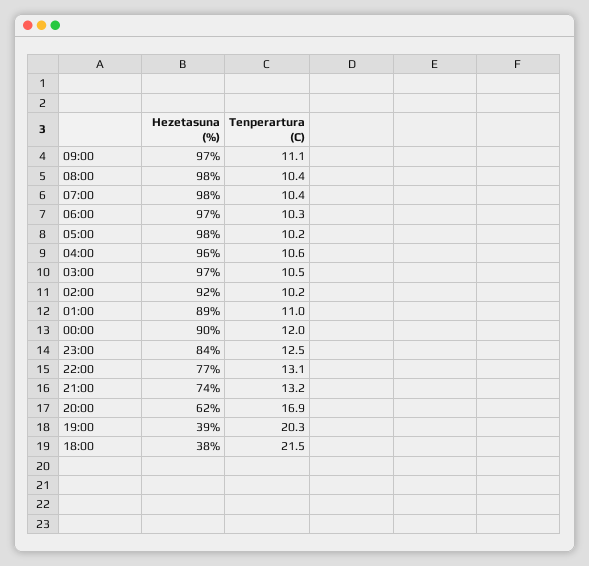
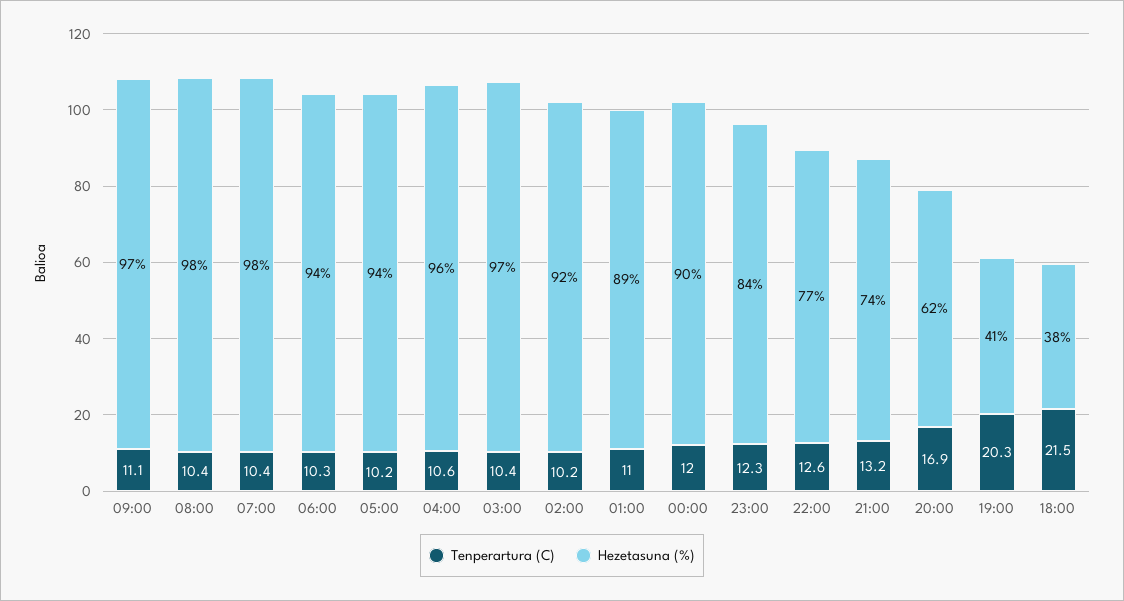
Hezetasuna (%), 06:00: 97 -> 94
Hezetasuna (%), 05:00: 98 -> 94
Tenperartura (C), 03:00: 10.5 -> 10.4
Tenperartura (C), 23:00: 12.5 -> 12.3
Tenperartura (C), 22:00: 13.1 -> 12.6
Hezetasuna (%), 19:00: 39 -> 41

